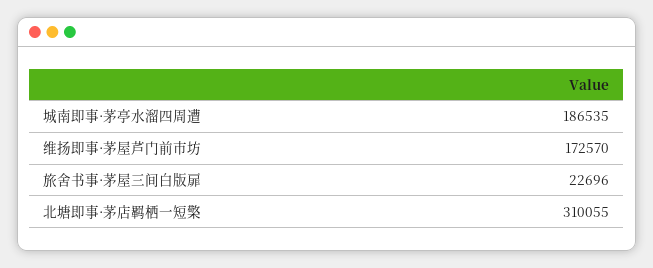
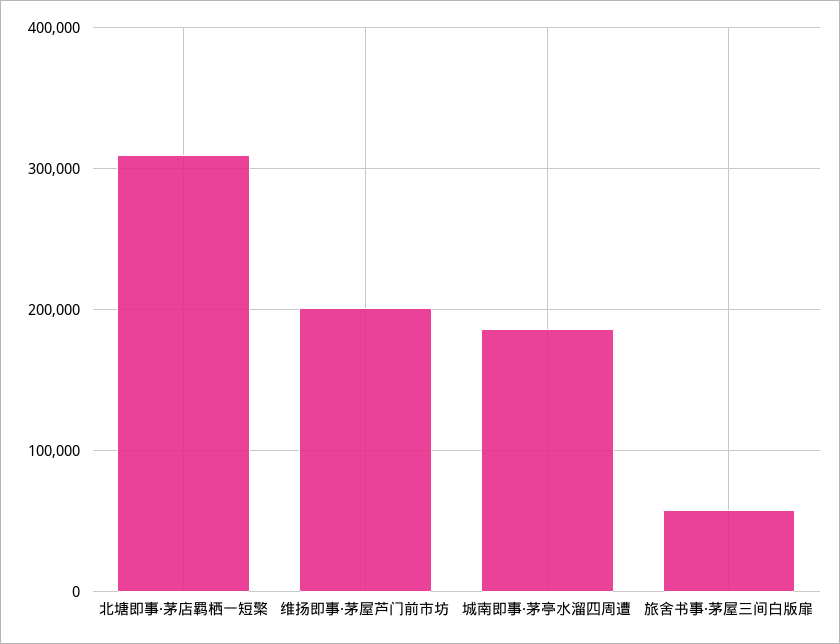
维扬即事·茅屋芦门前市坊: 172570 -> 200000
旅舍书事·茅屋三间白版扉: 22696 -> 60000

